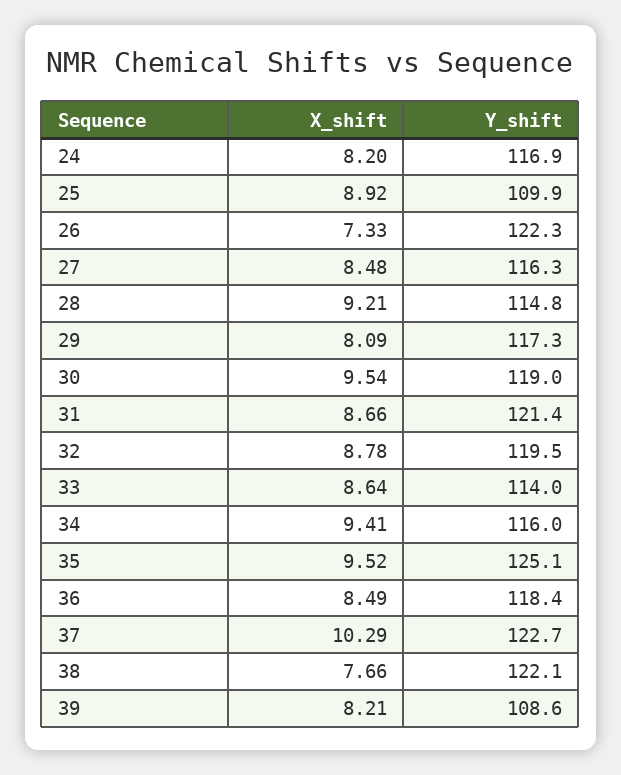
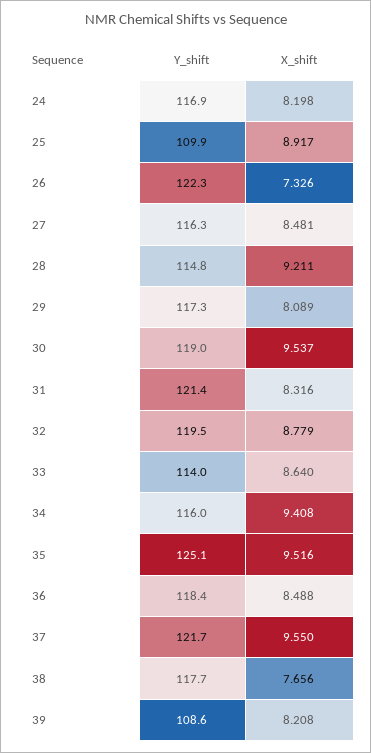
X_shift, 31: 8.66 -> 8.316
X_shift, 37: 10.29 -> 9.55
Y_shift, 37: 122.7 -> 121.7
Y_shift, 38: 122.1 -> 117.7

